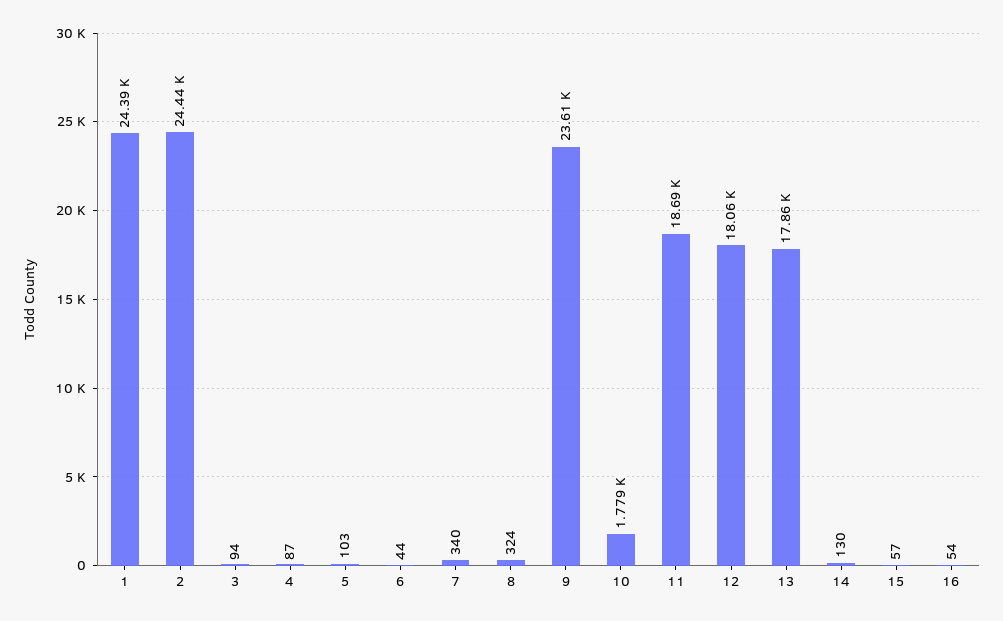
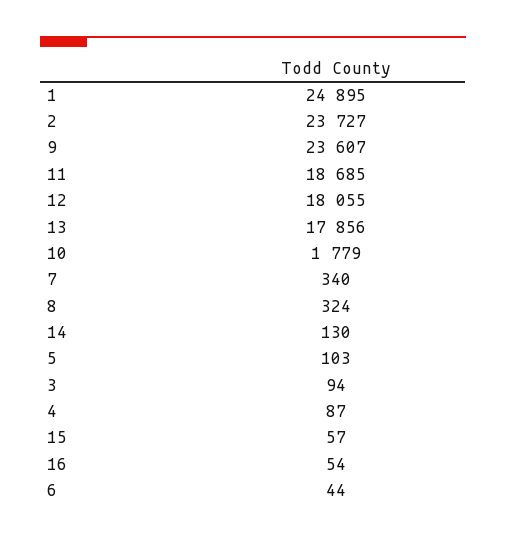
1: 24390 -> 24895
2: 24440 -> 23727

